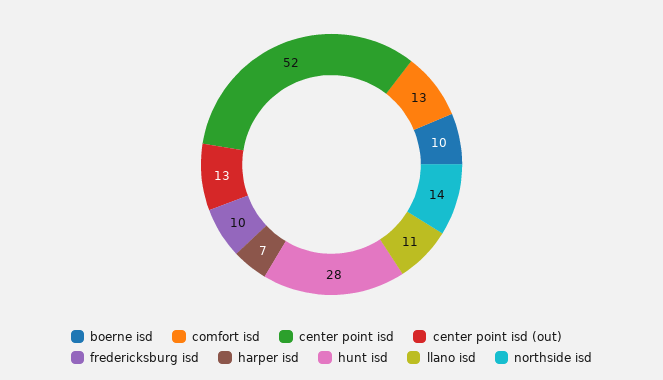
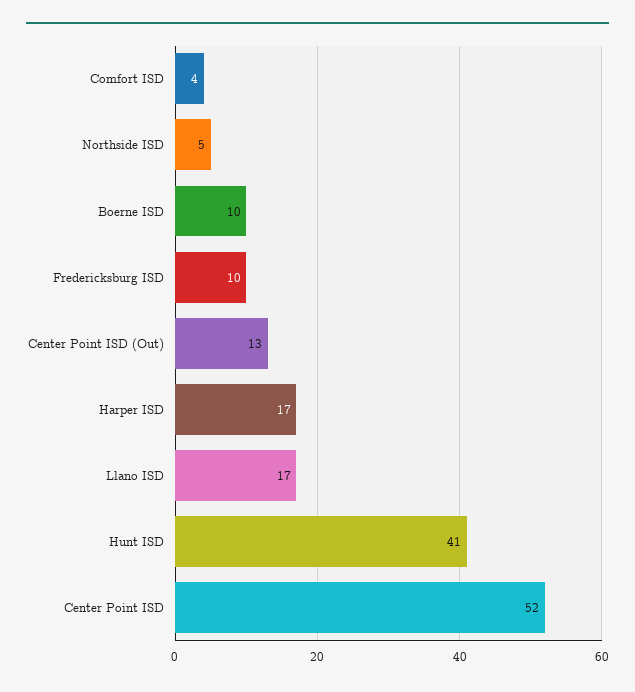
comfort isd: 13 -> 4
harper isd: 7 -> 17
hunt isd: 28 -> 41
llano isd: 11 -> 17
northside isd: 14 -> 5

